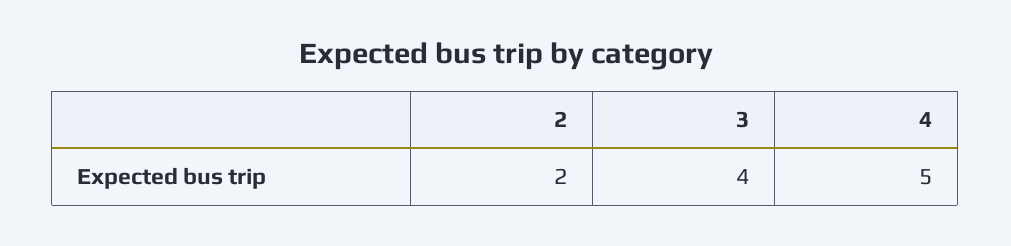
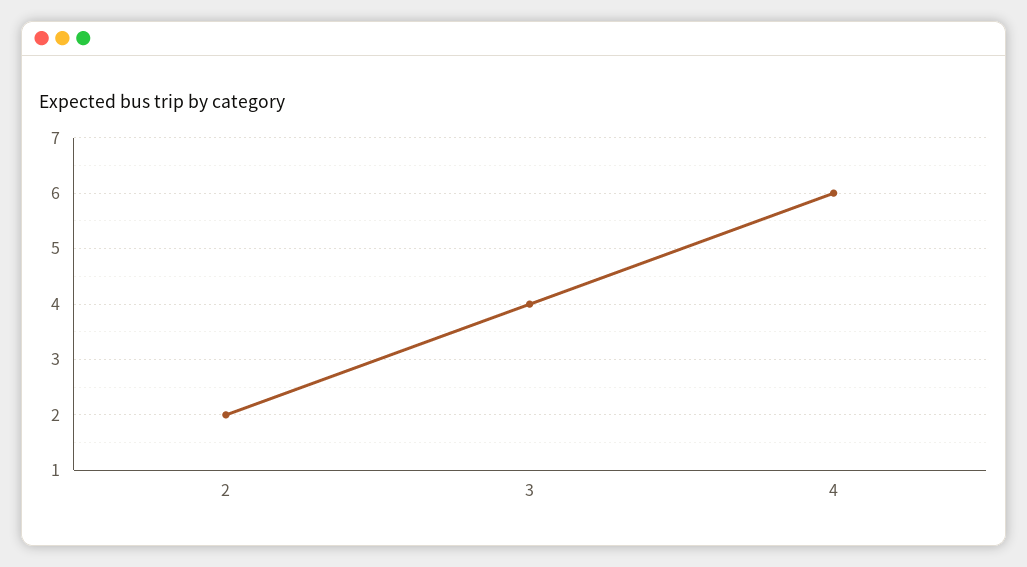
4: 5 -> 6

